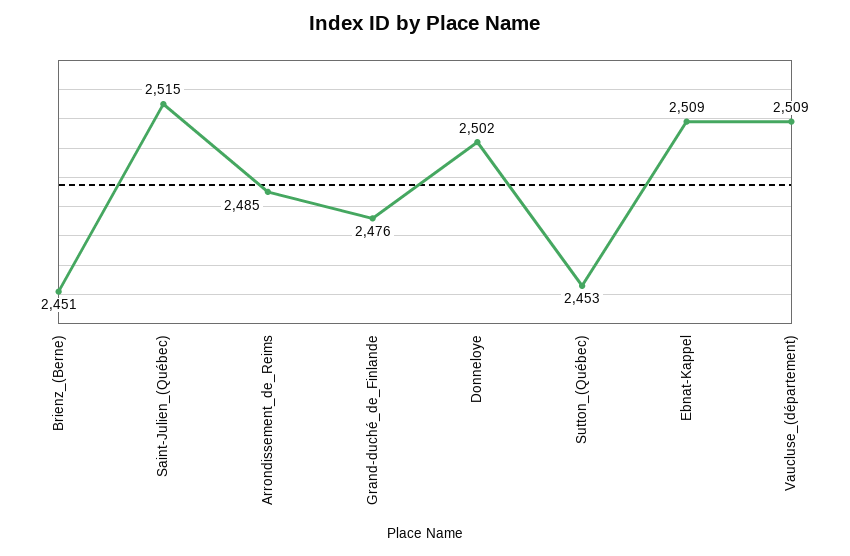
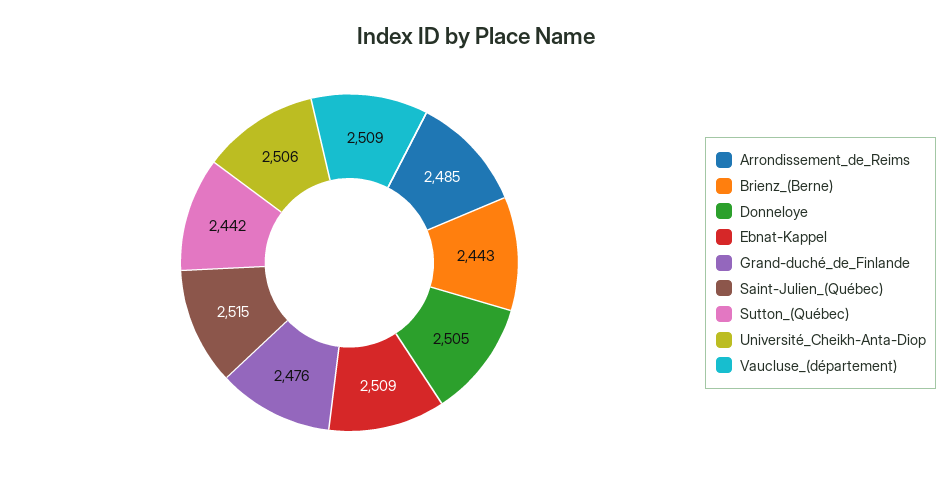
Brienz_(Berne): 2451 -> 2443
Donneloye: 2502 -> 2505
Sutton_(Québec): 2453 -> 2442
Université_Cheikh-Anta-Diop: none -> 2506

